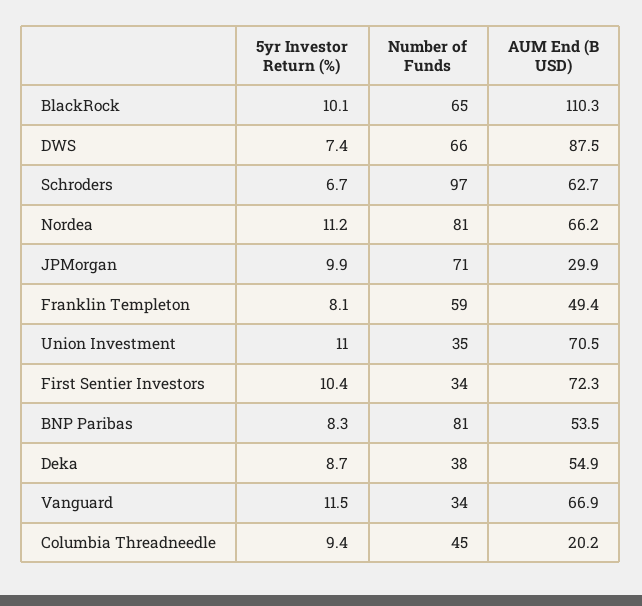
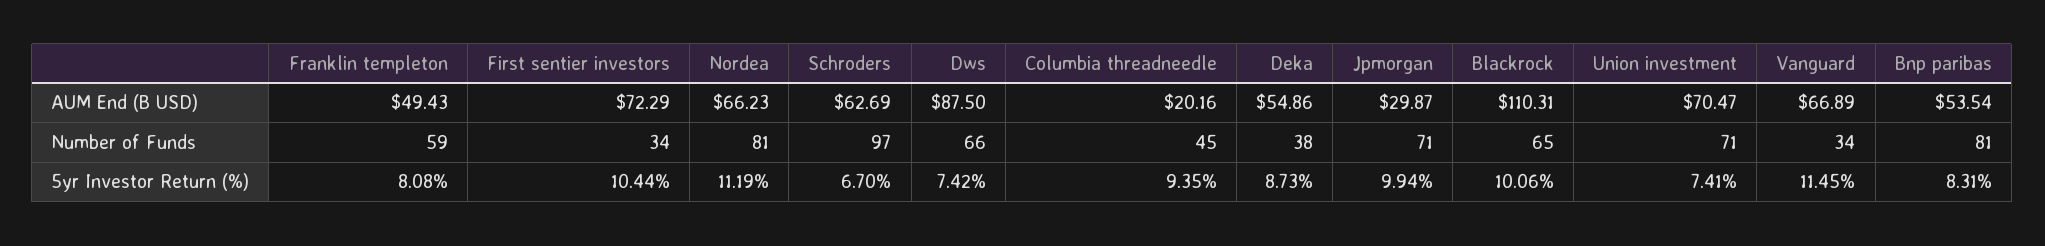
5yr Investor Return (%), Union Investment: 11 -> 7.41
Number of Funds, Union Investment: 35 -> 71

